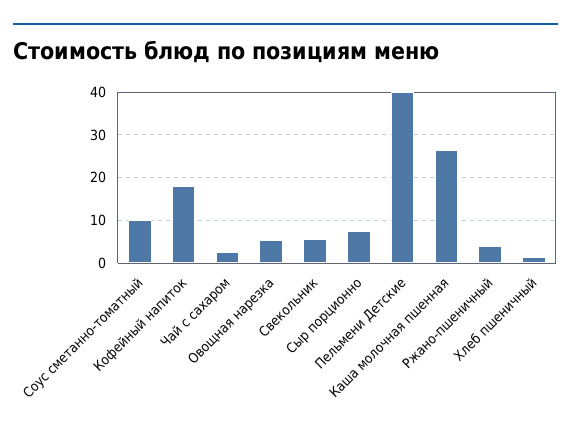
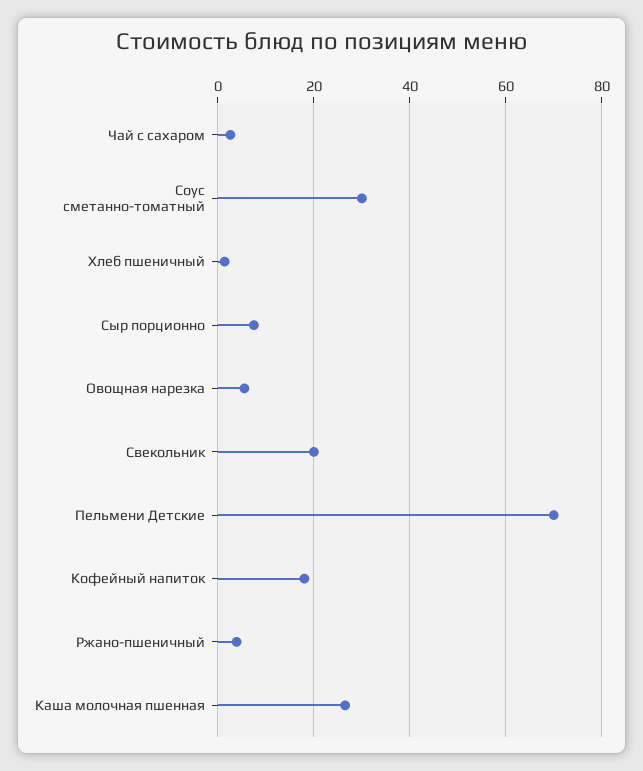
Соус сметанно-томатный: 10 -> 30
Свекольник: 6 -> 20
Пельмени Детские: 40 -> 70

